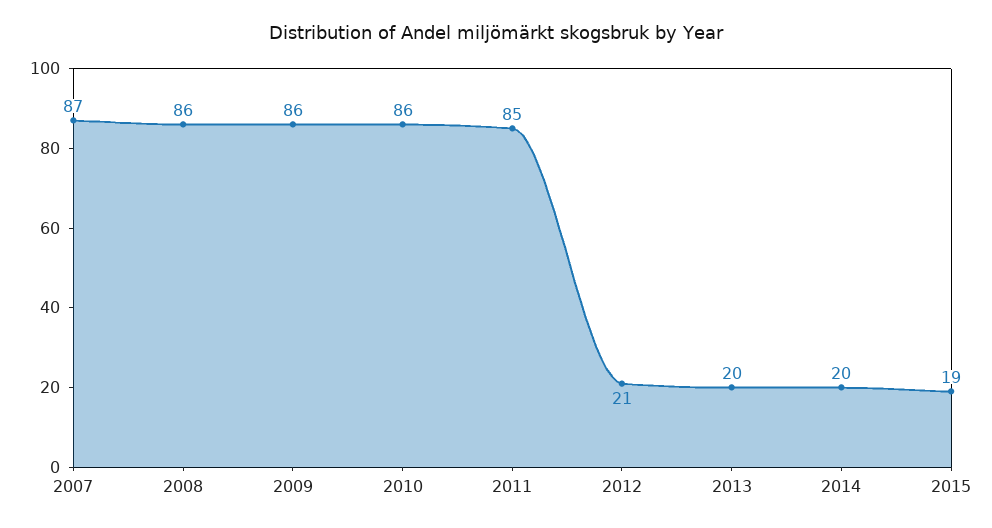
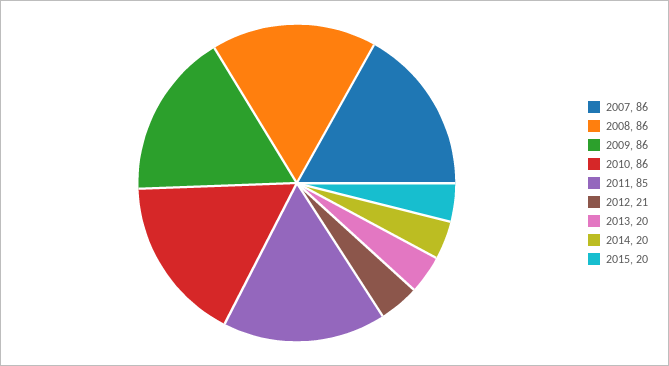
2007: 87 -> 86
2015: 19 -> 20

